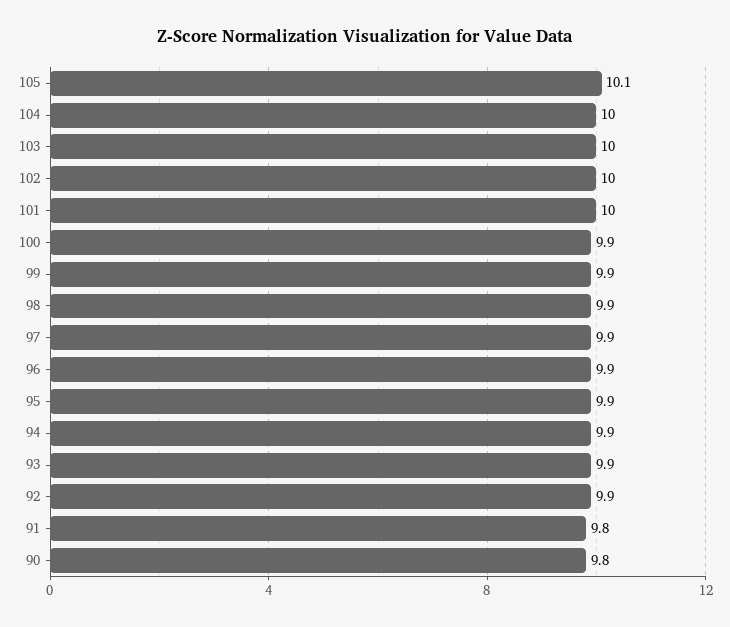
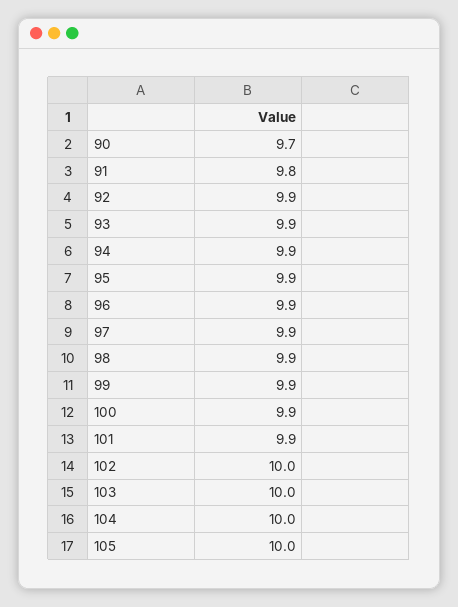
105: 10.1 -> 10
101: 10 -> 9.9
90: 9.8 -> 9.7

